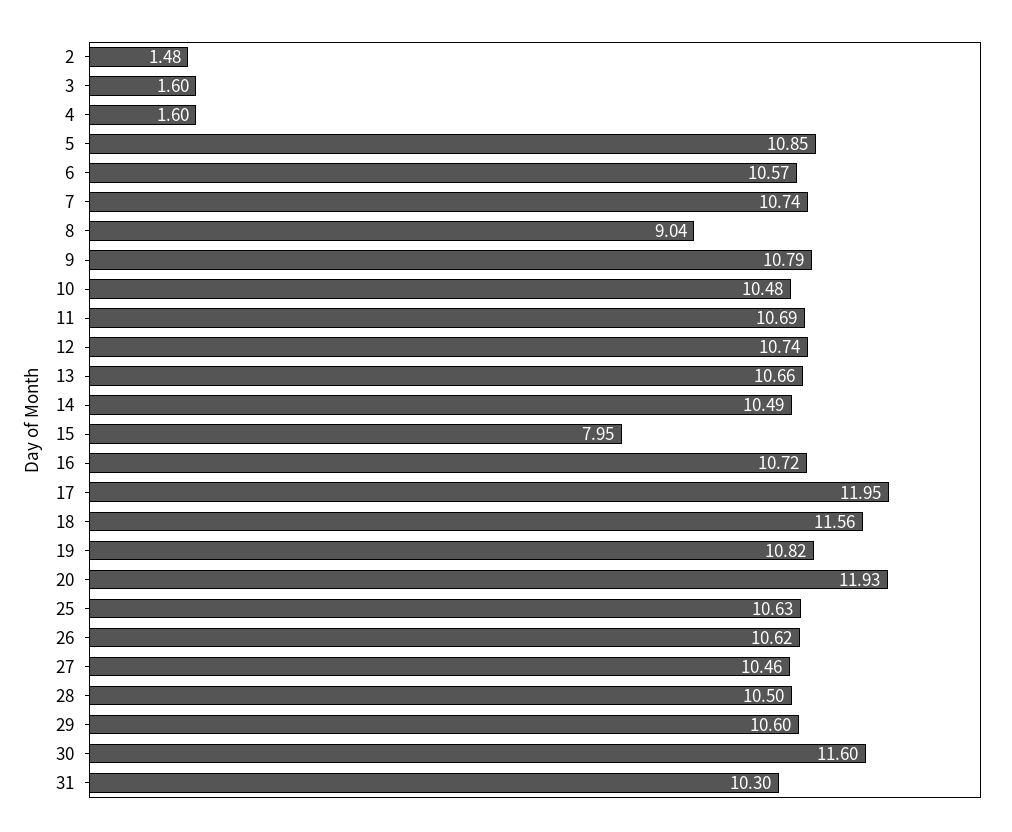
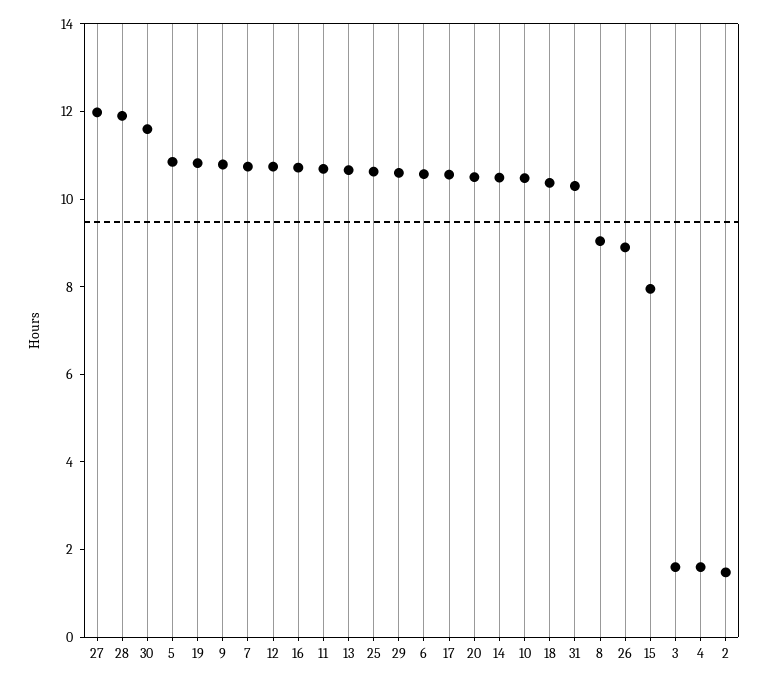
17: 11.95 -> 10.5
18: 11.56 -> 10.5
20: 11.93 -> 10.5
26: 10.62 -> 9
27: 10.46 -> 12
28: 10.5 -> 12

